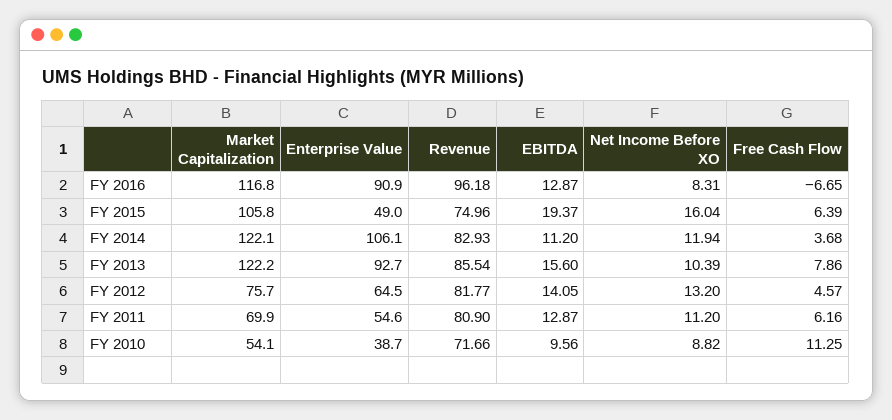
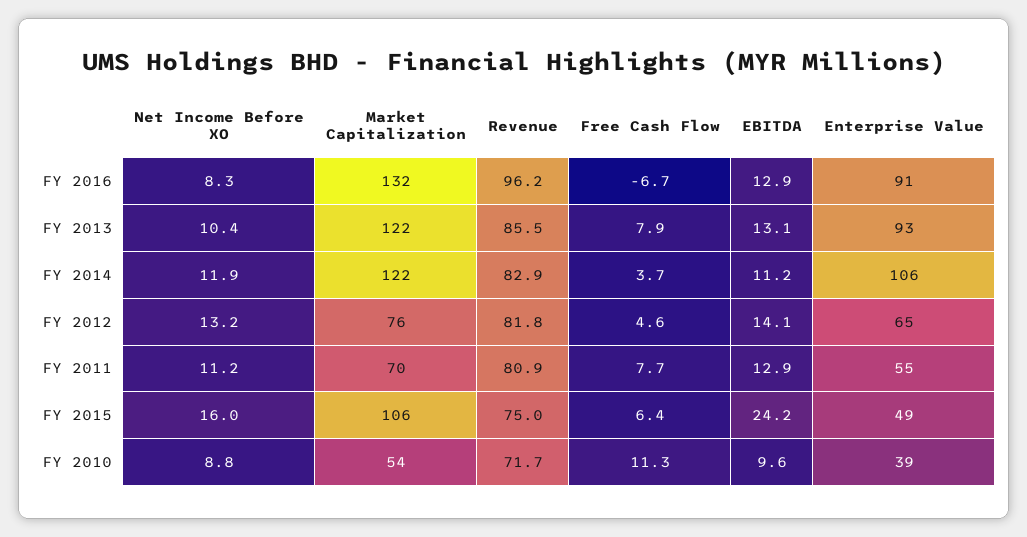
Market Capitalization, FY 2016: 116.8 -> 132
EBITDA, FY 2015: 19.37 -> 24.2
EBITDA, FY 2013: 15.6 -> 13.1
Free Cash Flow, FY 2011: 6.16 -> 7.7

